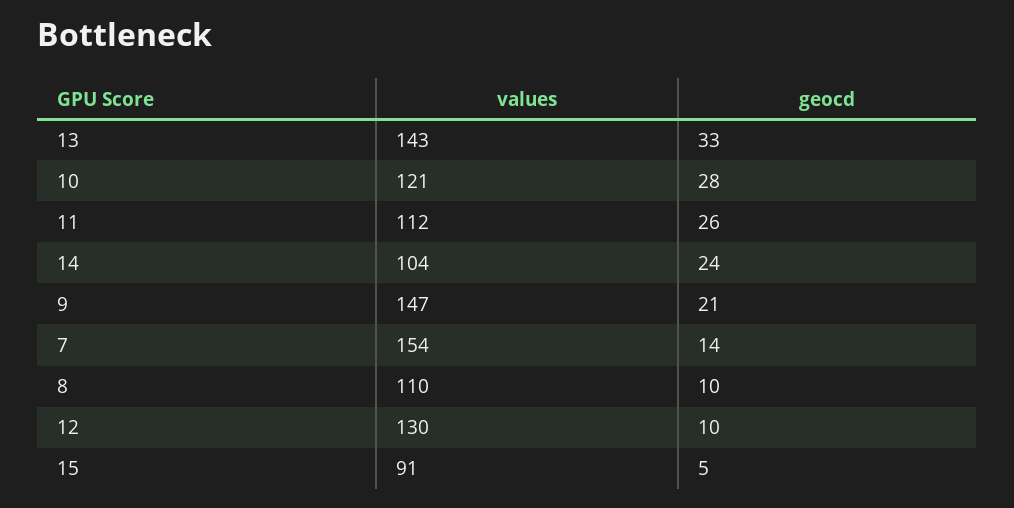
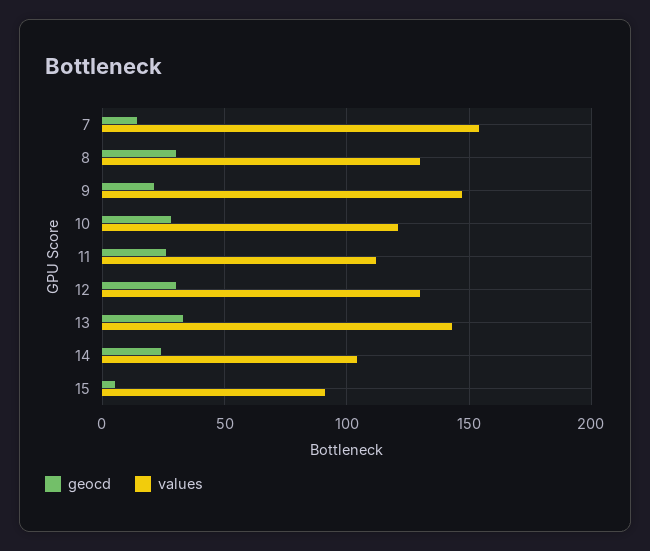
values, 8: 110 -> 130
geocd, 8: 10 -> 30
geocd, 12: 10 -> 30

